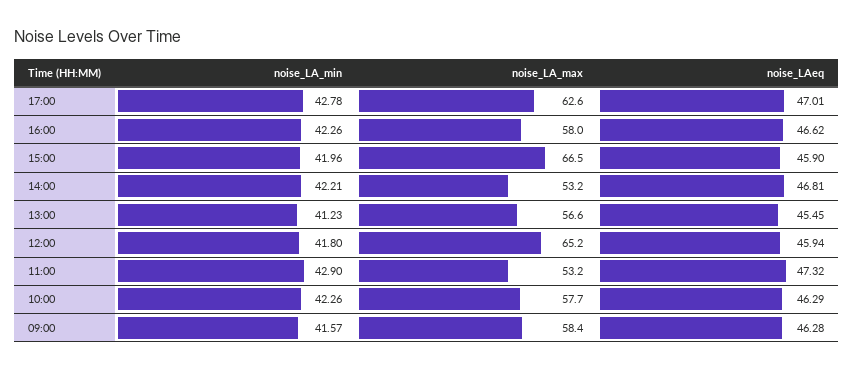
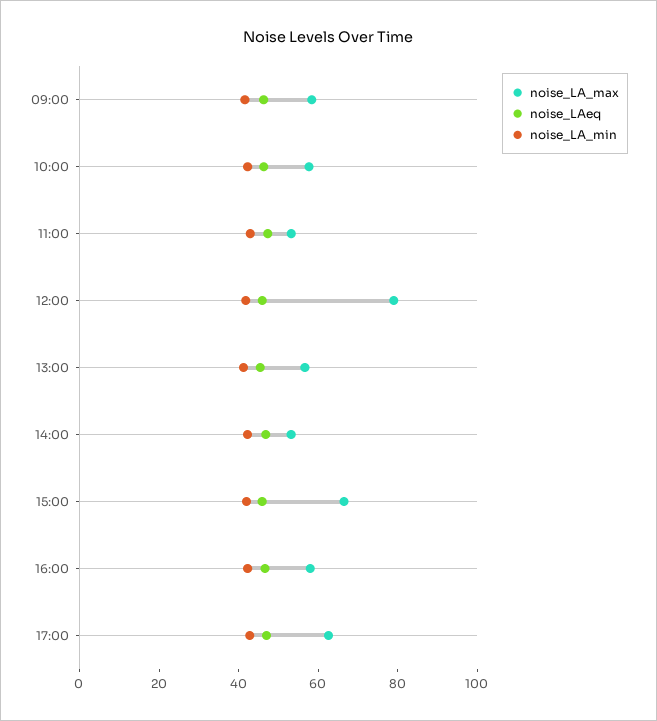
noise_LA_max, 12:00: 65.2 -> 80

